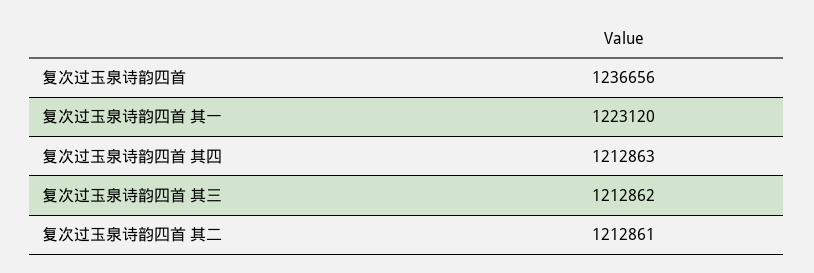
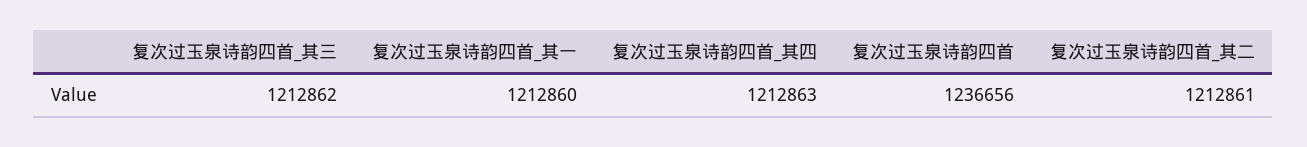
复次过玉泉诗韵四首 其一: 1223120 -> 1212860

